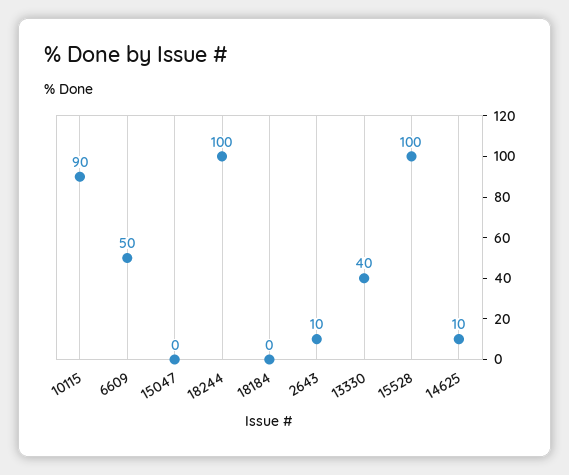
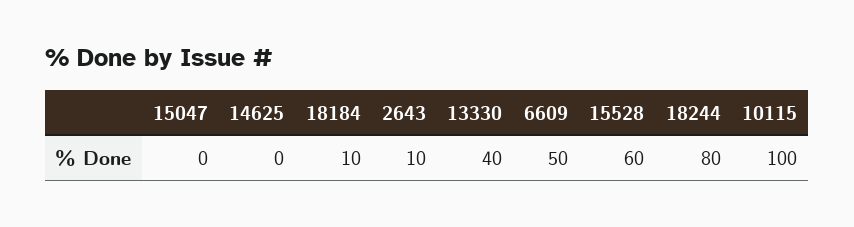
10115: 90 -> 100
18244: 100 -> 80
18184: 0 -> 10
15528: 100 -> 60
14625: 10 -> 0

